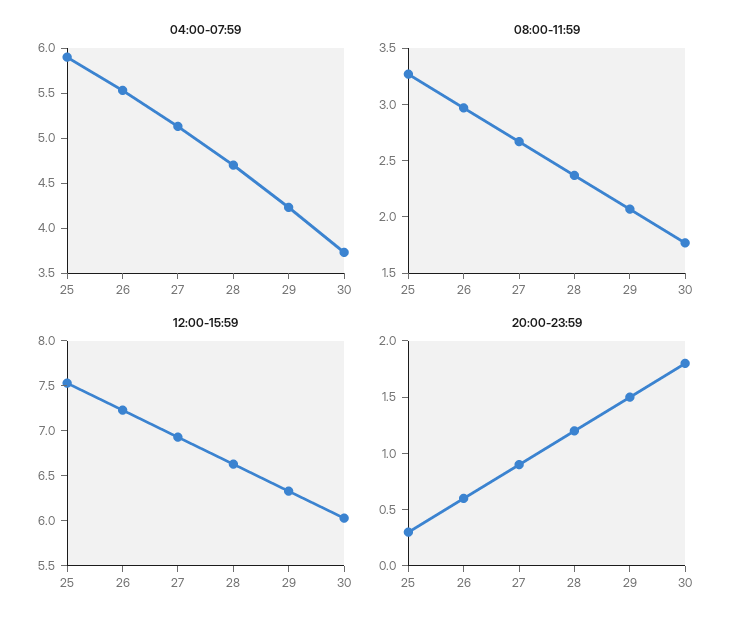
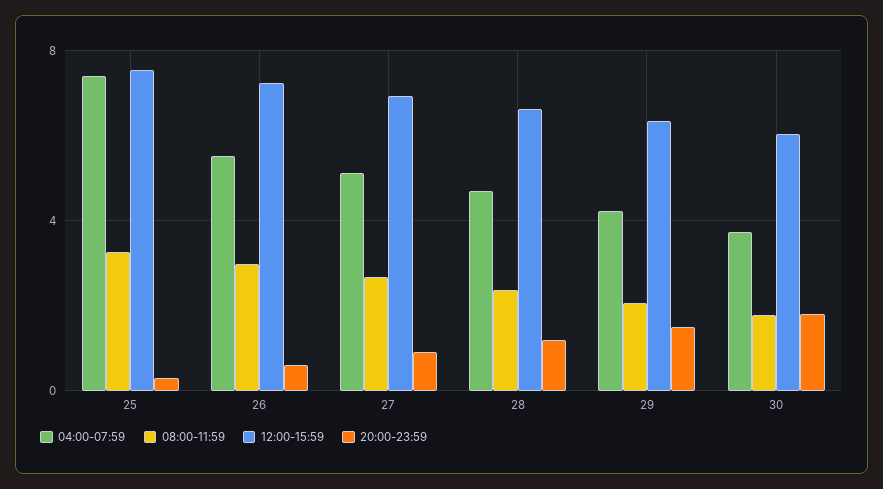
04:00-07:59, 25: 5.9 -> 7.5

